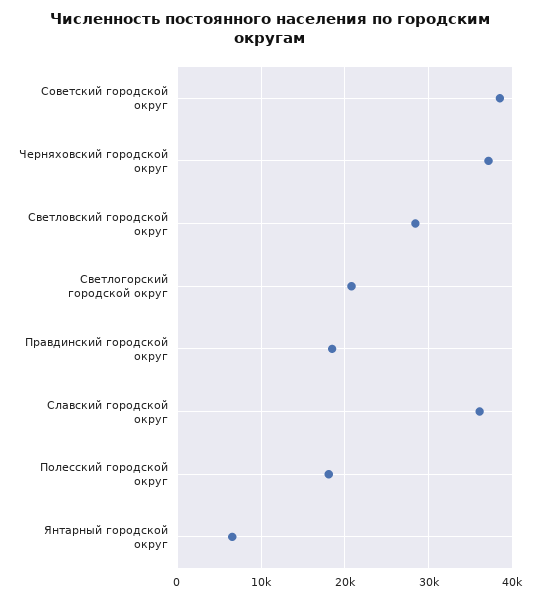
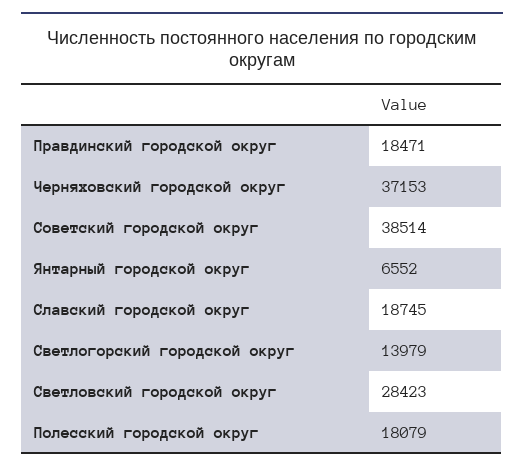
Светлогорский городской округ: 21000 -> 13979
Славский городской округ: 36000 -> 18745

